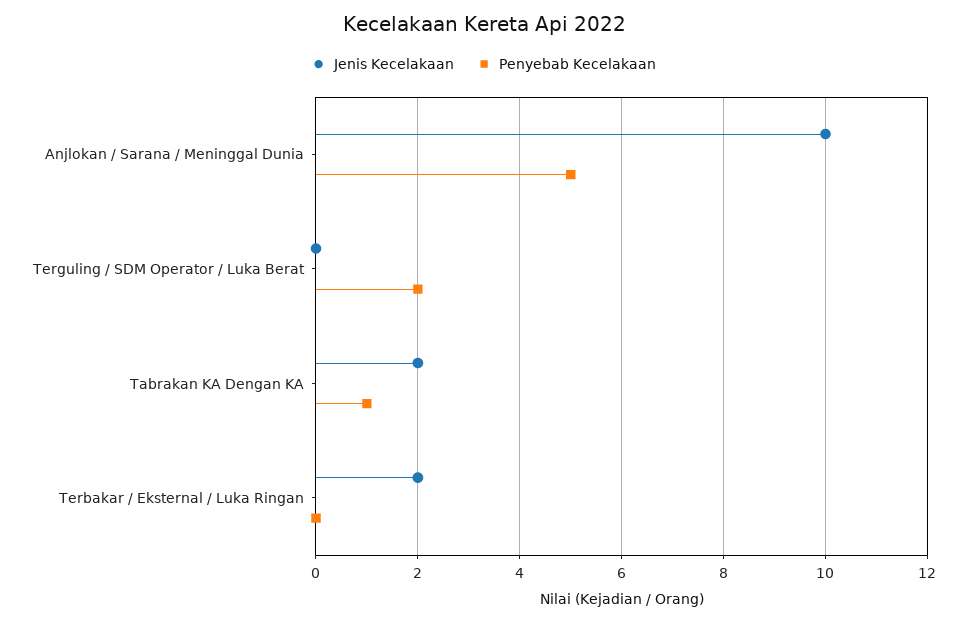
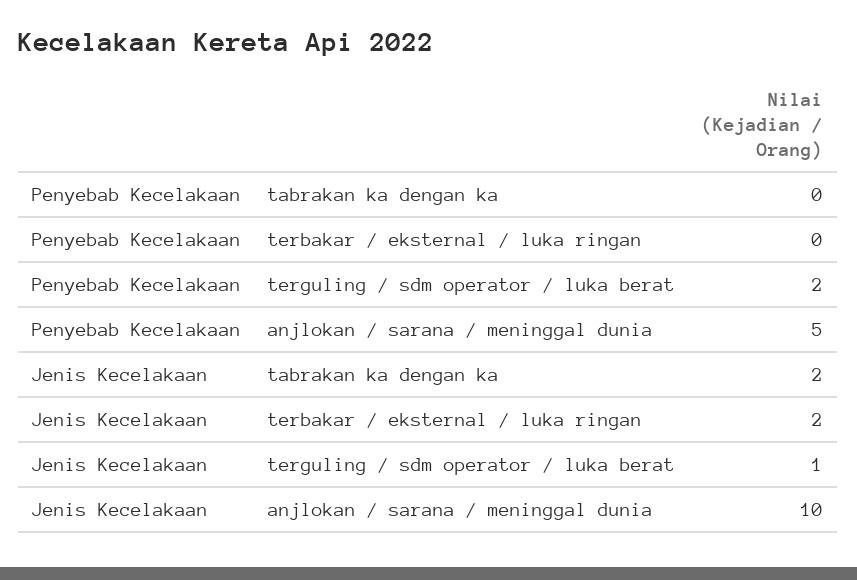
Jenis Kecelakaan, Terguling / SDM Operator / Luka Berat: 0 -> 1
Penyebab Kecelakaan, Tabrakan KA Dengan KA: 1 -> 0

